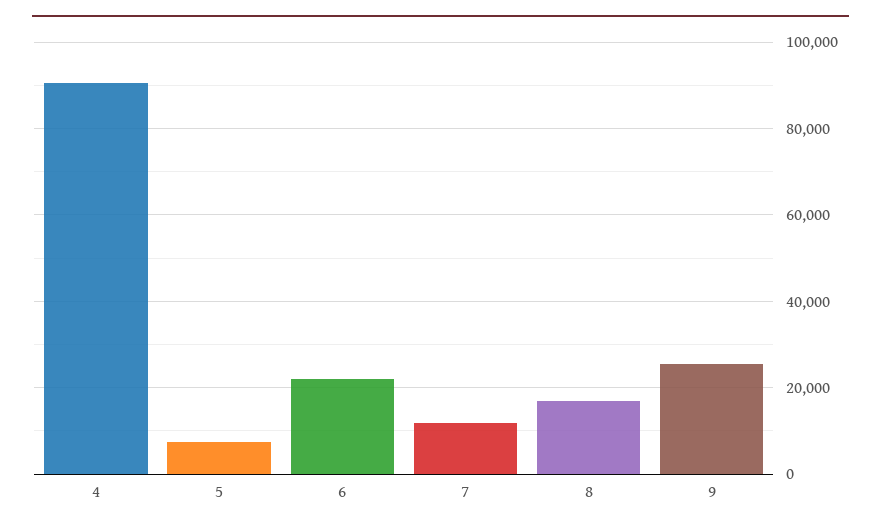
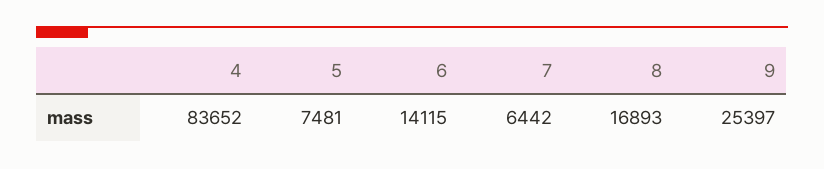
4: 90000 -> 83652
6: 22000 -> 14115
7: 12000 -> 6442

